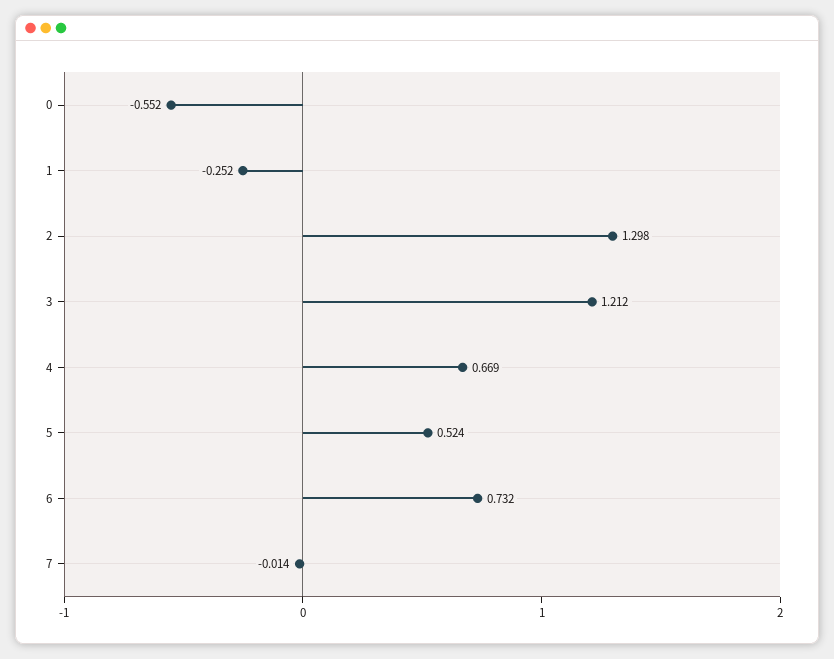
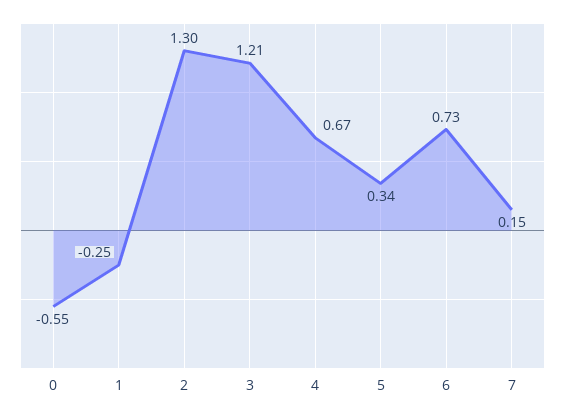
5: 0.524 -> 0.34
7: -0.014 -> 0.15

